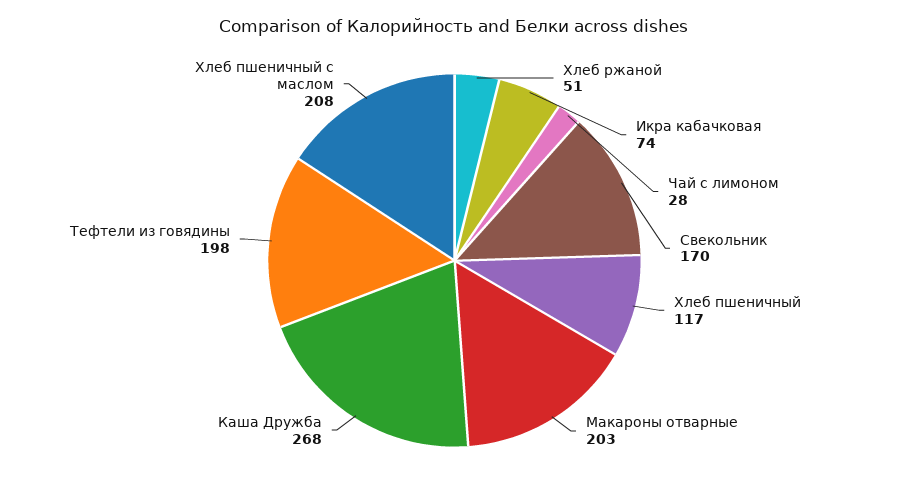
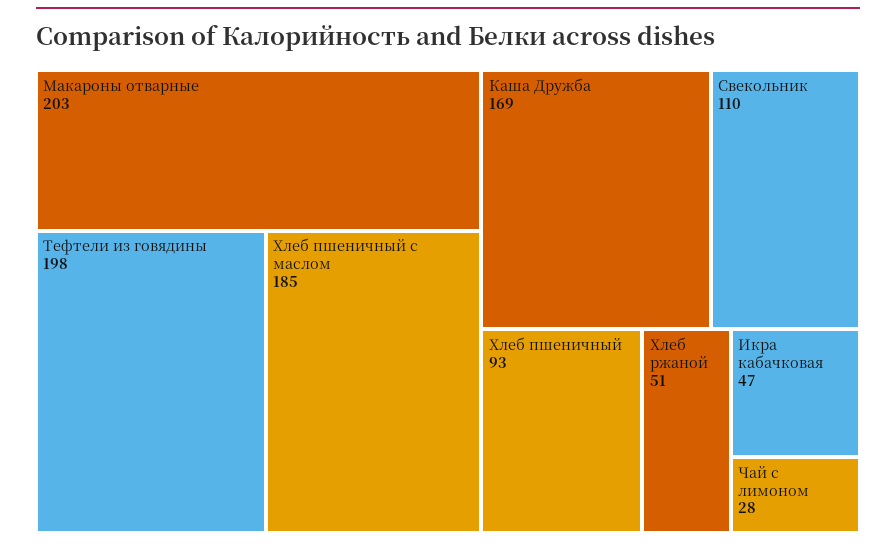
Икра кабачковая: 74 -> 47
Свекольник: 170 -> 110
Хлеб пшеничный: 117 -> 93
Каша Дружба: 268 -> 169
Хлеб пшеничный с маслом: 208 -> 185

